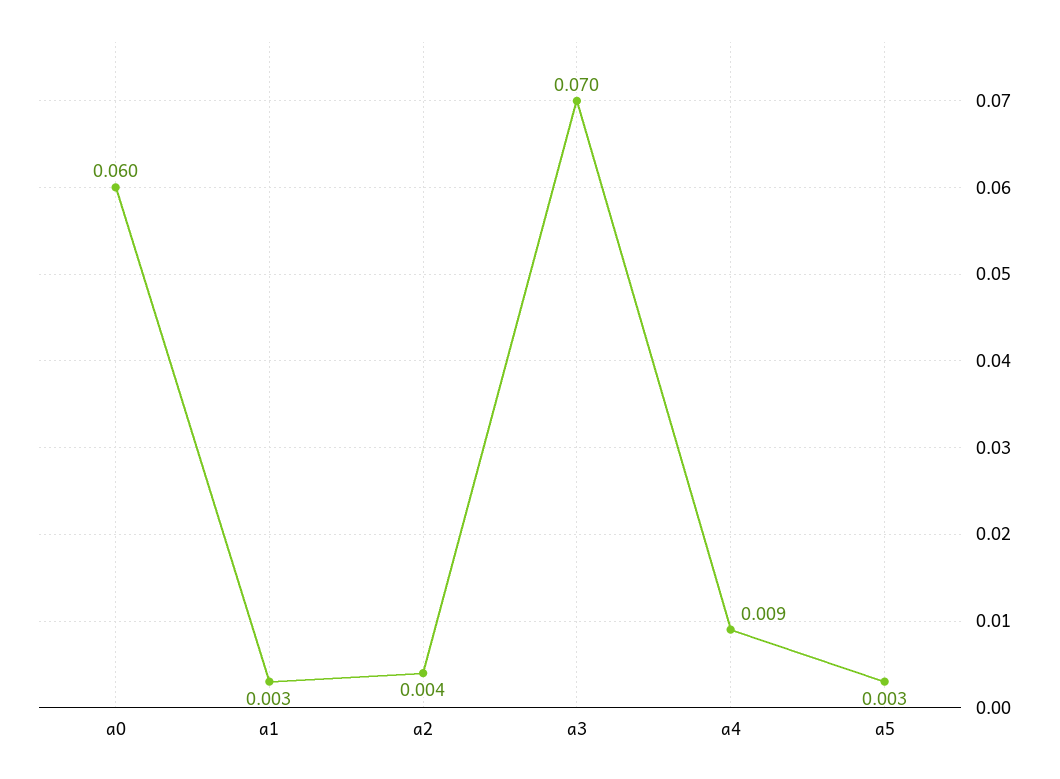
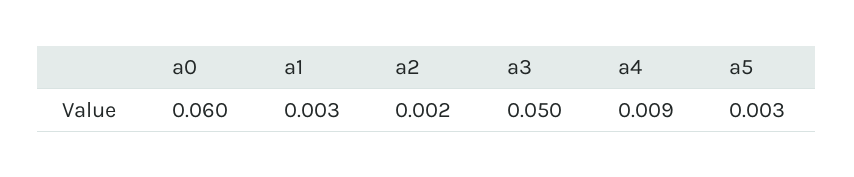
a2: 0.004 -> 0.002
a3: 0.07 -> 0.05

